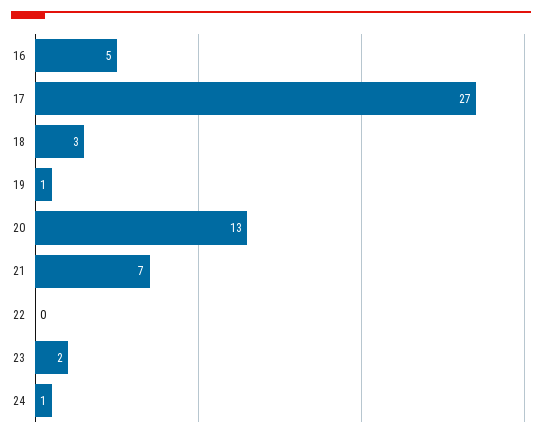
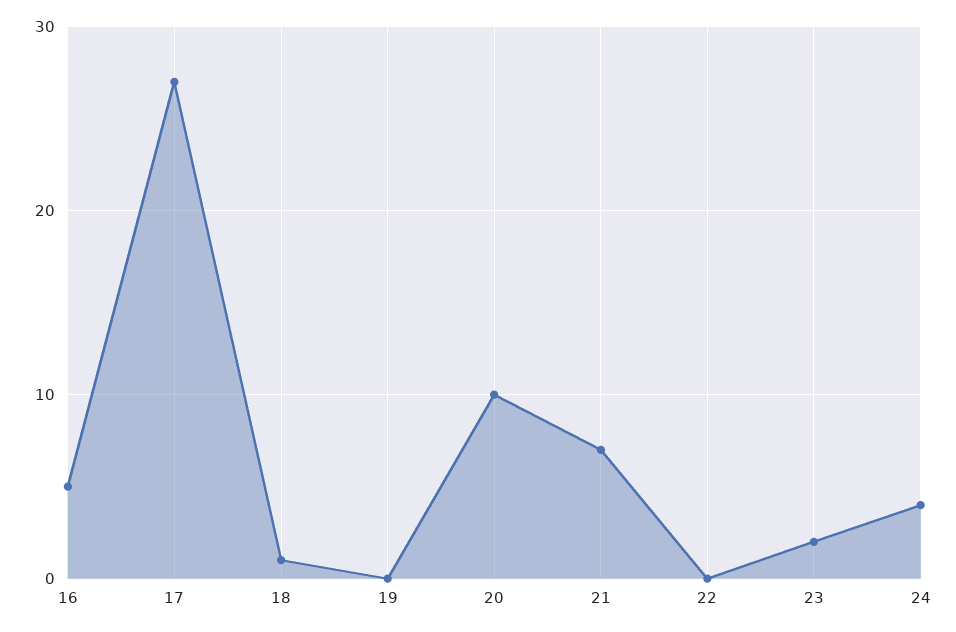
18: 3 -> 1
19: 1 -> 0
20: 13 -> 10
24: 1 -> 4

